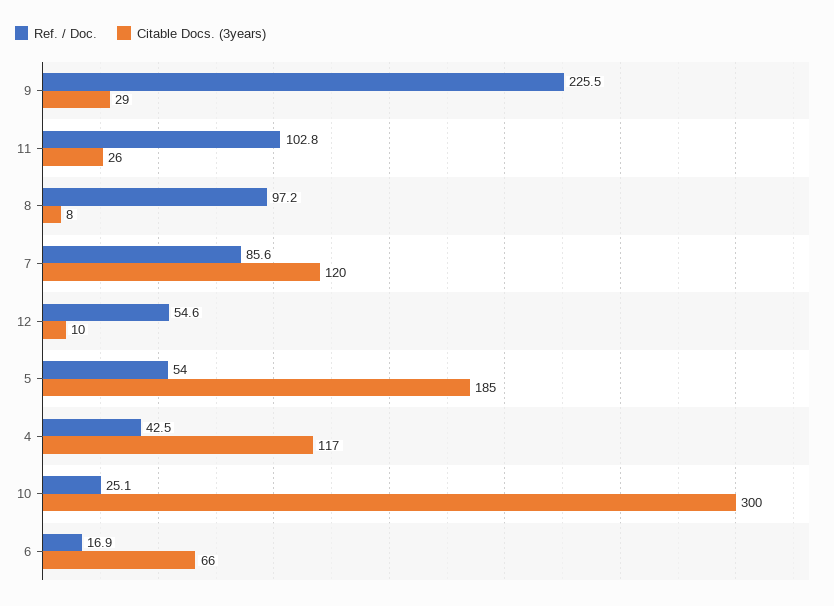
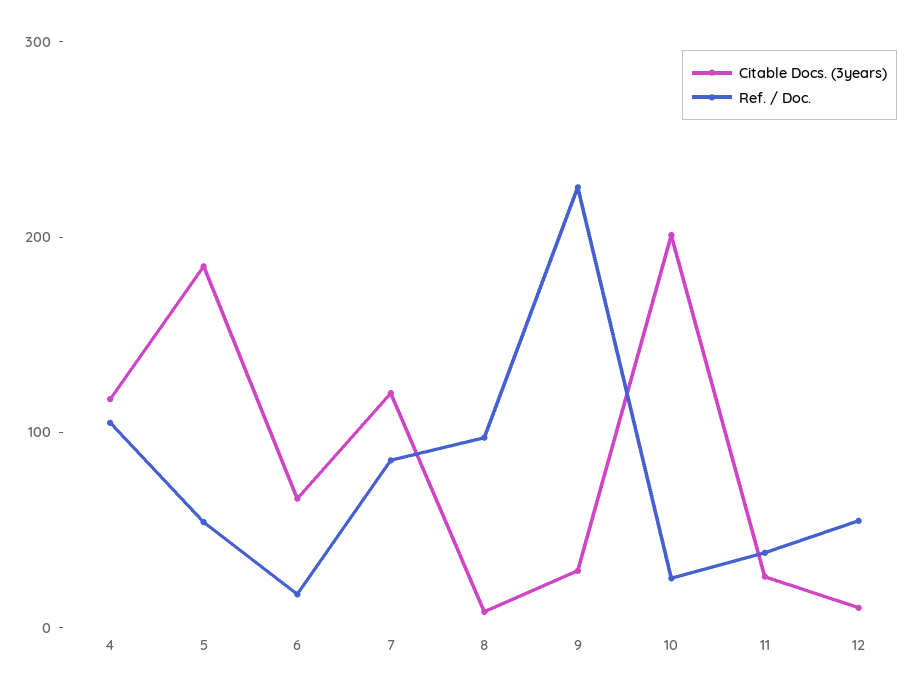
Ref. / Doc., 11: 102.8 -> 40
Ref. / Doc., 4: 42.5 -> 100
Citable Docs. (3years), 10: 300 -> 200

